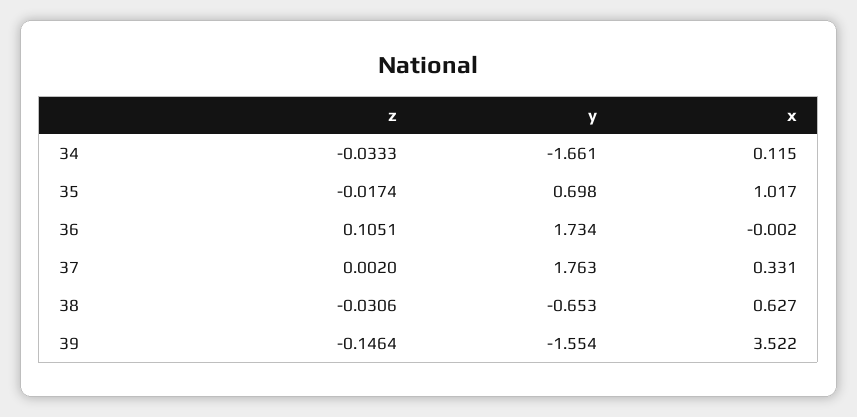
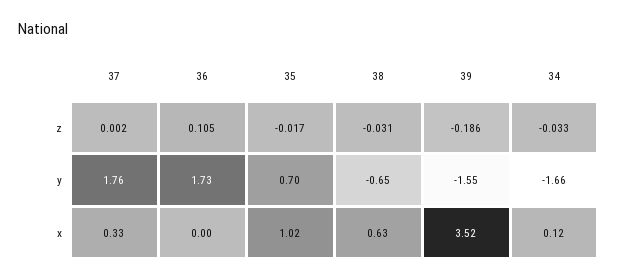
z, 39: -0.1464 -> -0.186

